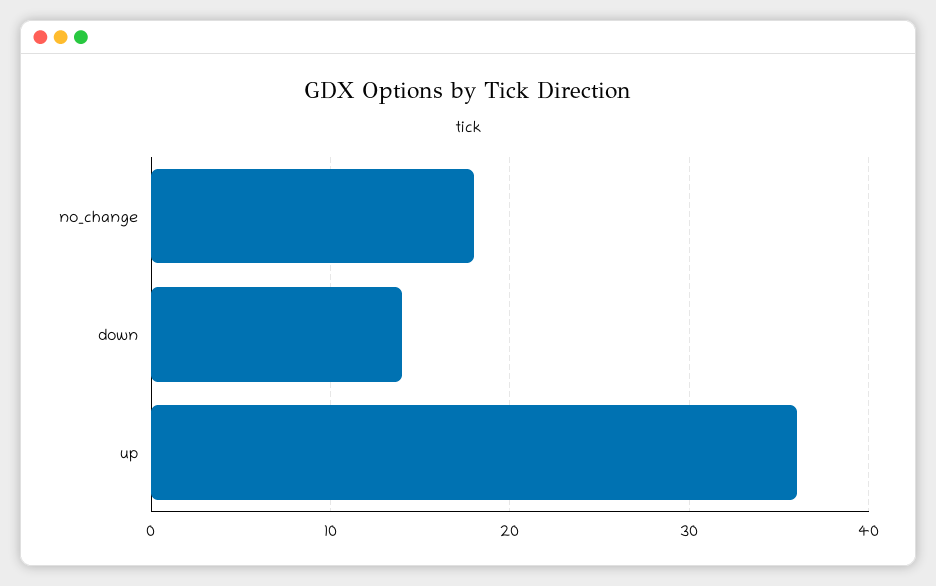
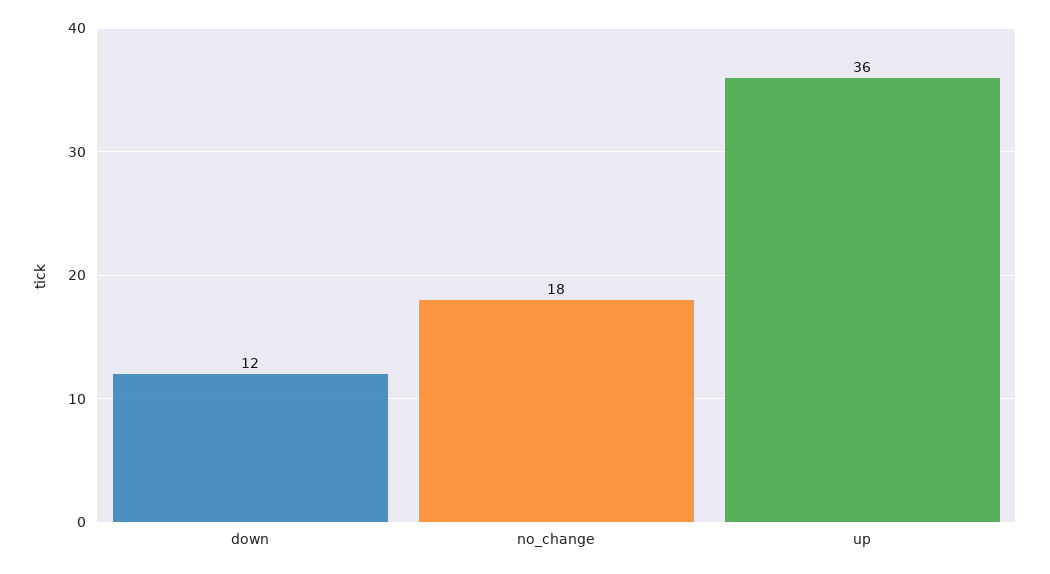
down: 14 -> 12

